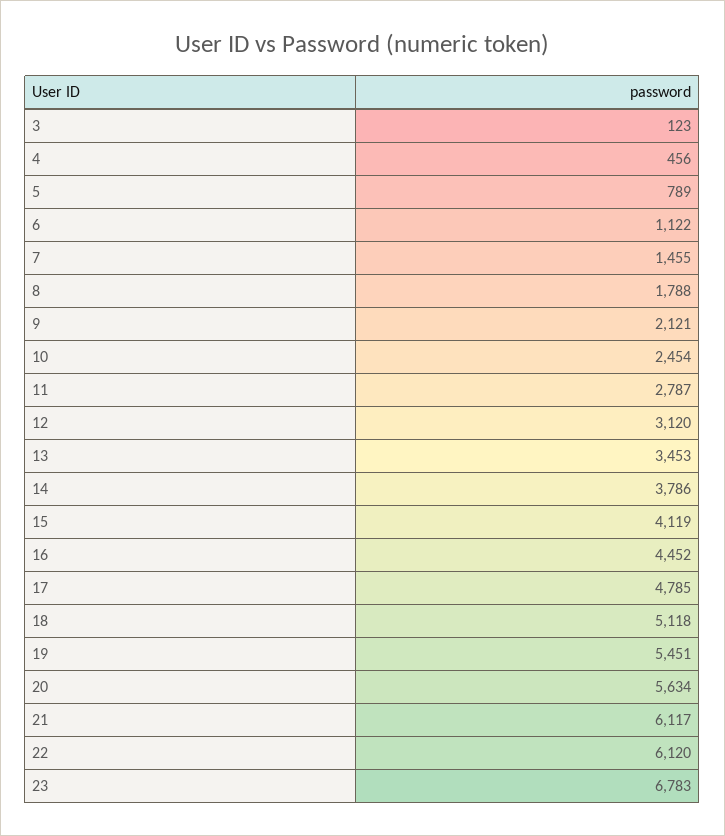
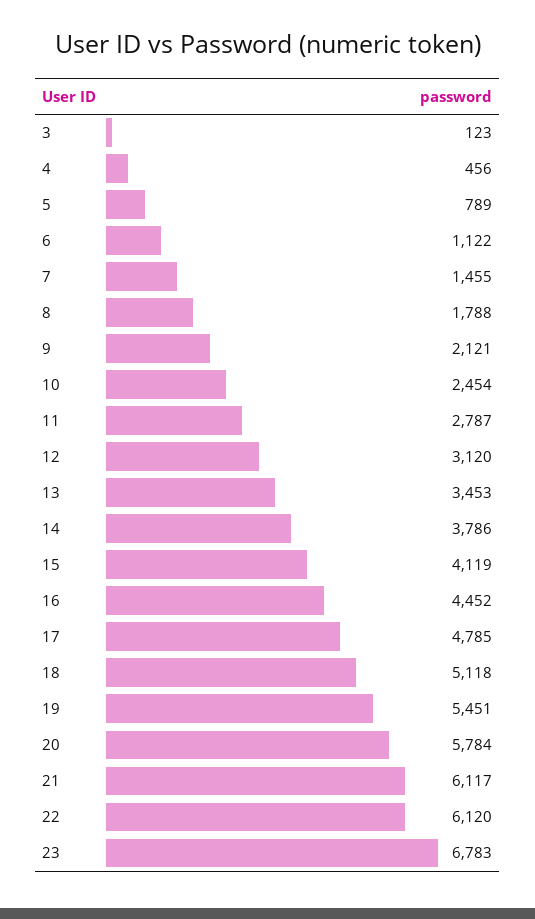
20: 5634 -> 5784

